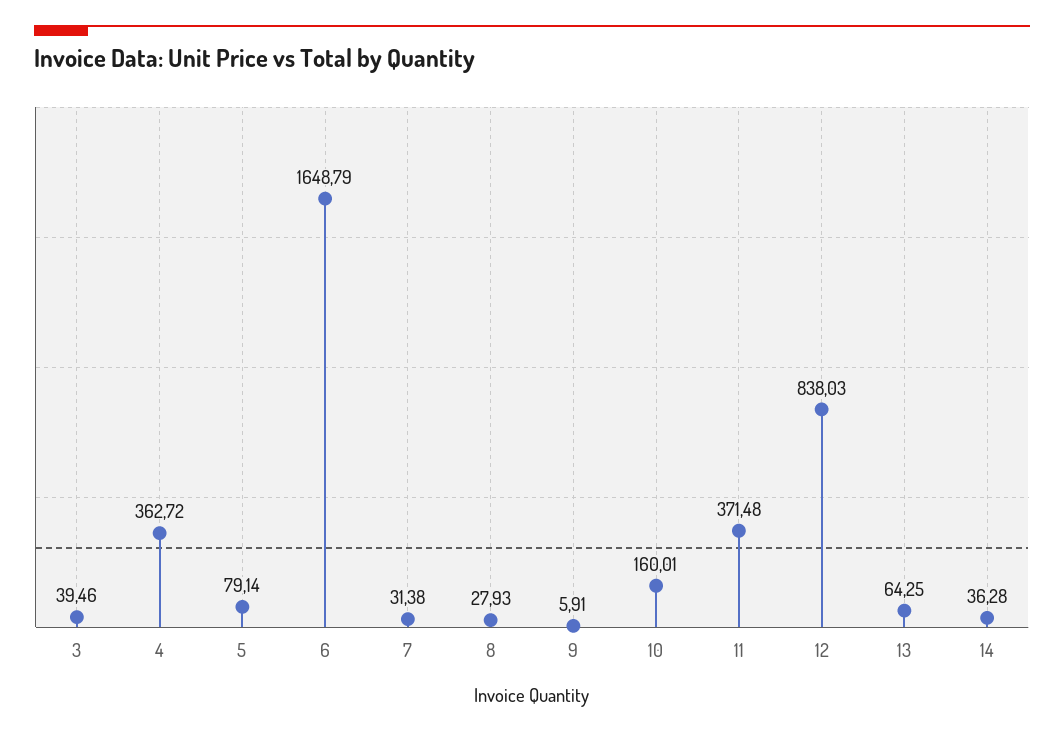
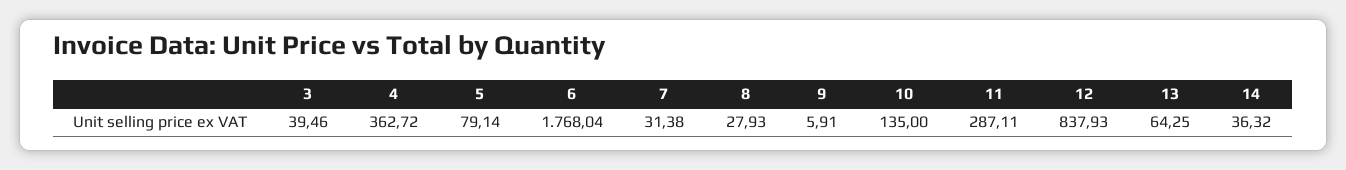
6: 1648.79 -> 1768.04
10: 160.01 -> 135
11: 371.48 -> 287.11
12: 838.03 -> 837.93
14: 36.28 -> 36.32

